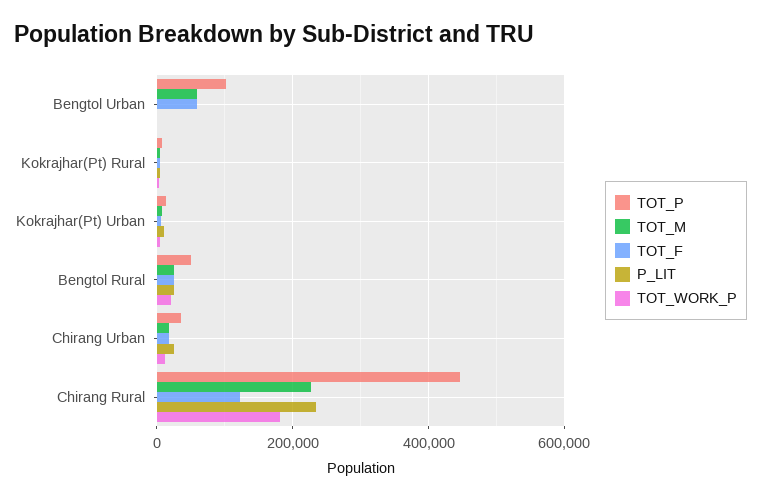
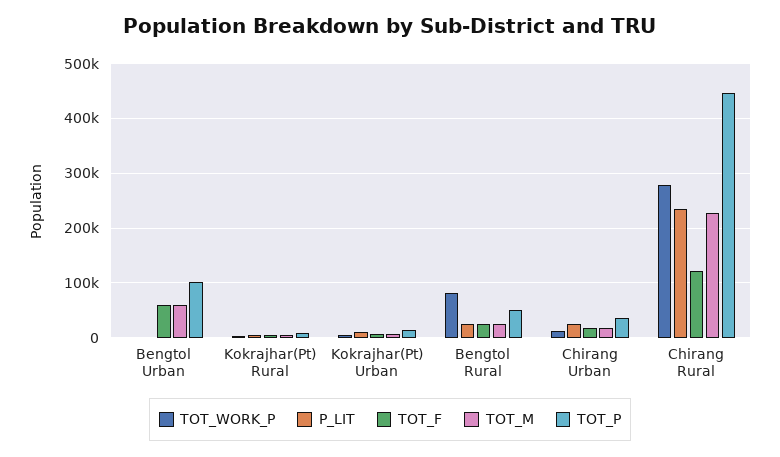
TOT_WORK_P, Bengtol Rural: 20000 -> 80000
TOT_WORK_P, Chirang Rural: 180000 -> 280000

